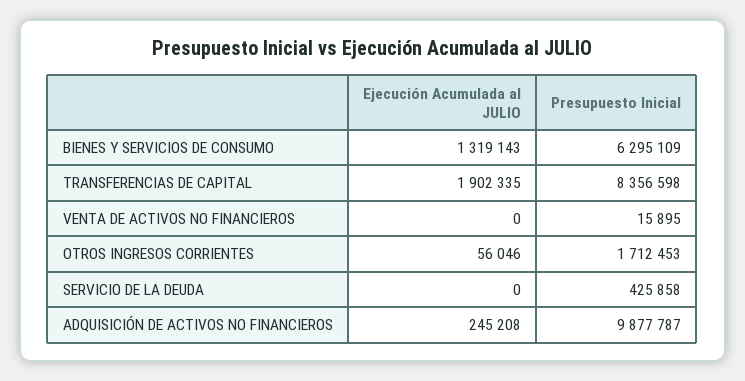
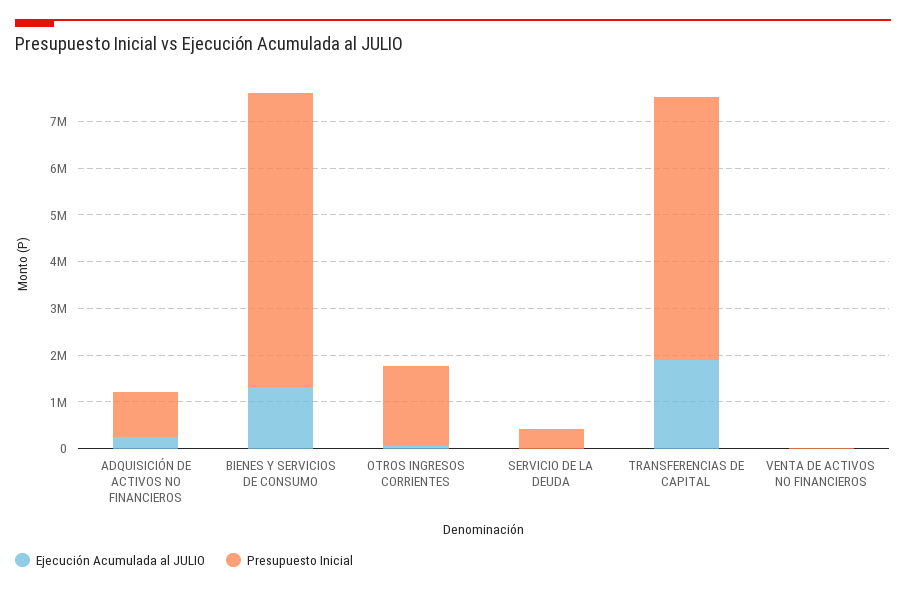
Presupuesto Inicial, TRANSFERENCIAS DE CAPITAL: 8356598 -> 5600000
Presupuesto Inicial, ADQUISICIÓN DE ACTIVOS NO FINANCIEROS: 9877787 -> 1000000

